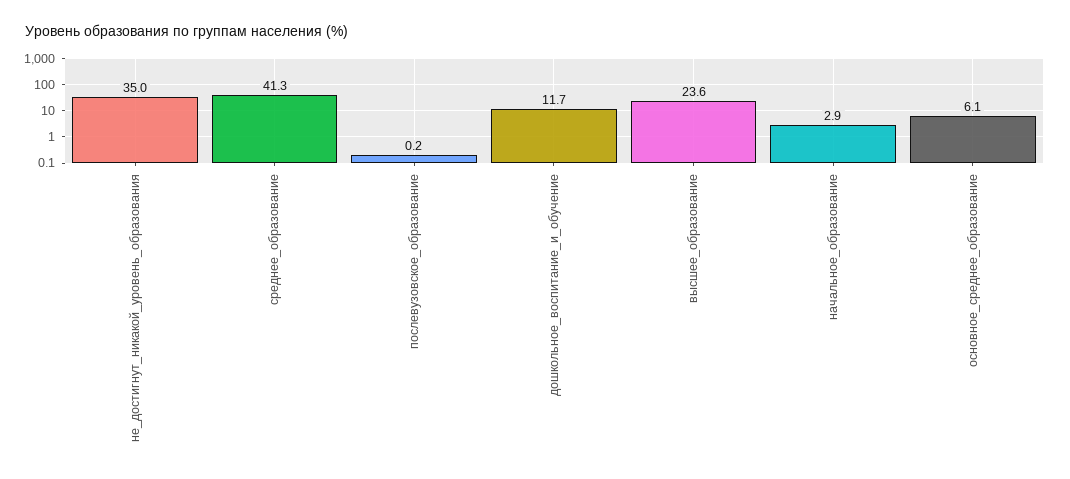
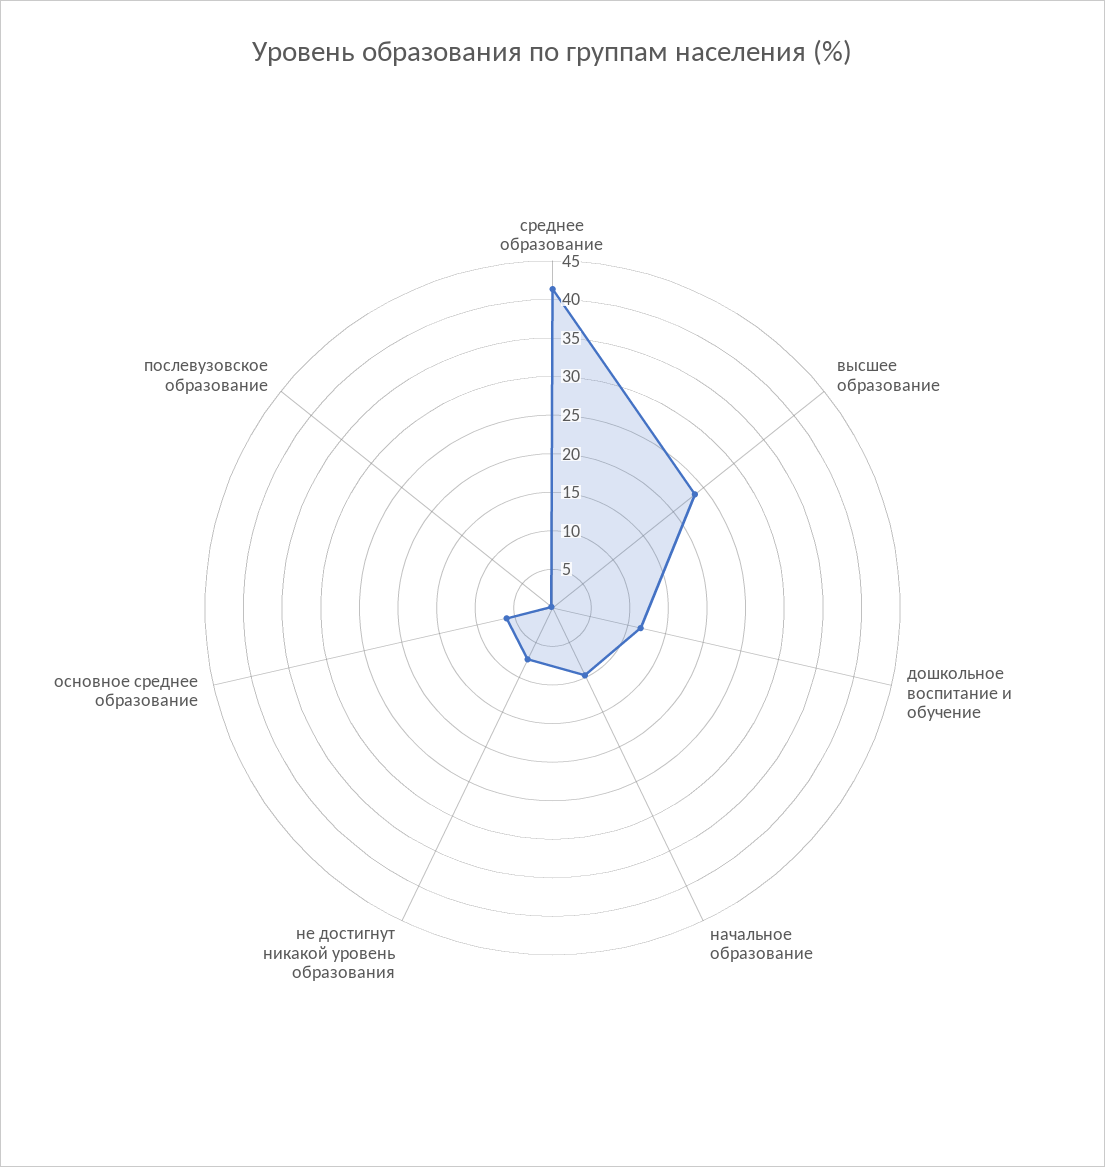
не_достигнут_никакой_уровень_образования: 35 -> 7.5
начальное_образование: 2.9 -> 10

